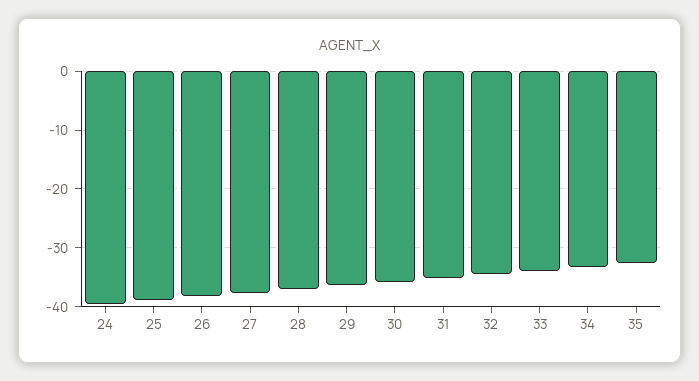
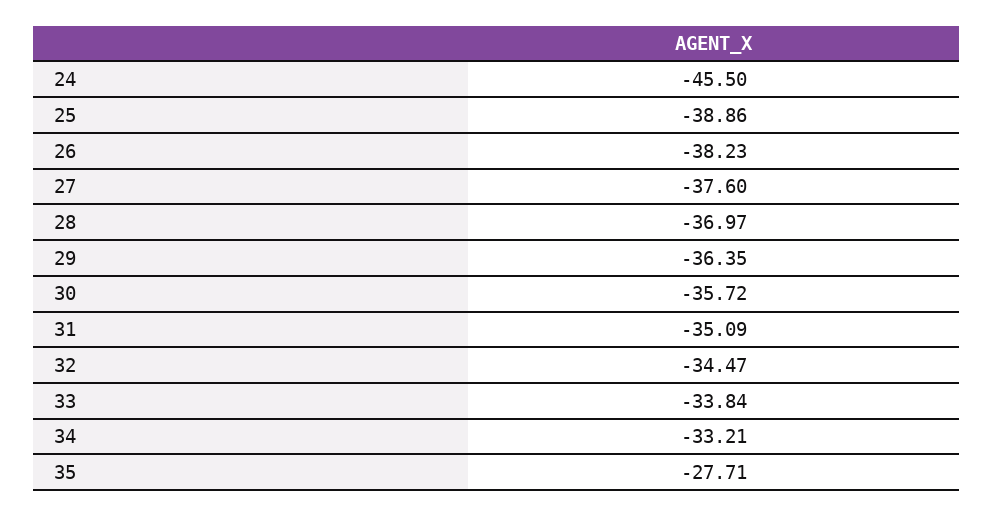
24: -40 -> -45.5
35: -32 -> -27.71

